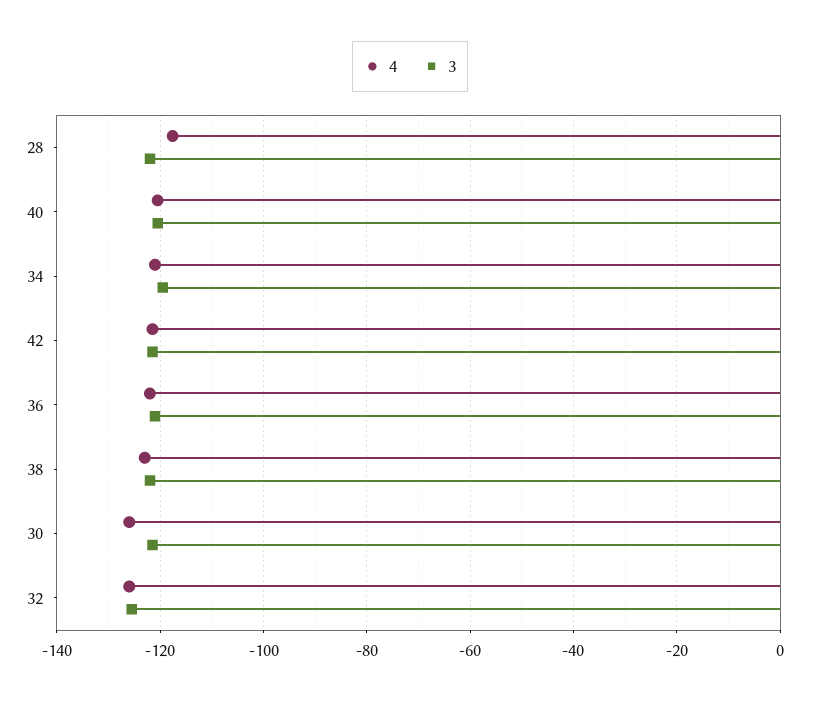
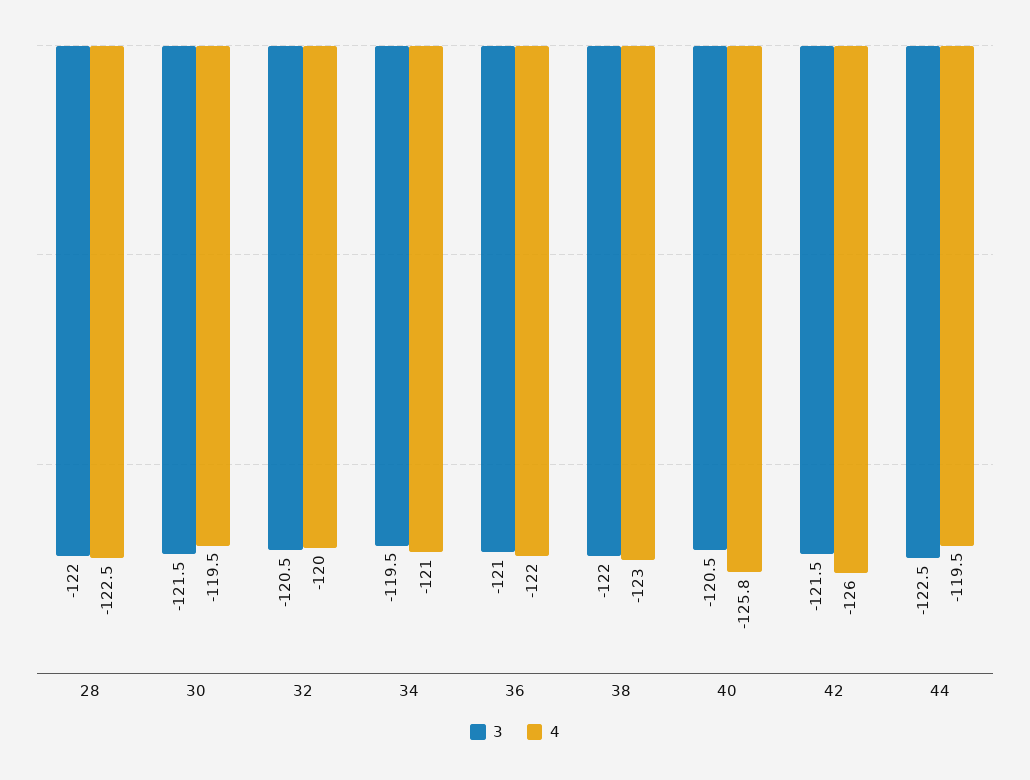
4, 28: -118 -> -122.5
4, 40: -120 -> -125.8
4, 42: -122 -> -126
4, 30: -126 -> -119.5
4, 32: -126 -> -120
3, 32: -126 -> -120.5
3, 44: none -> -122.5
4, 44: none -> -119.5

